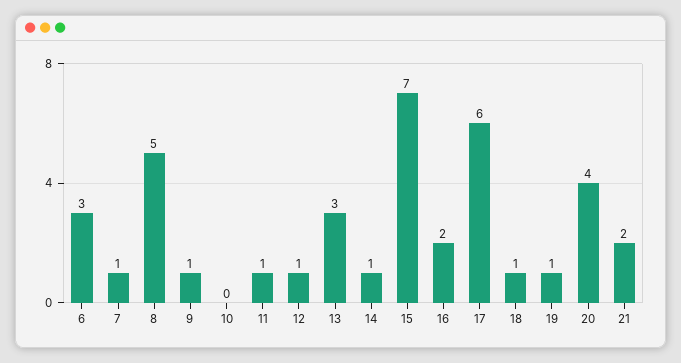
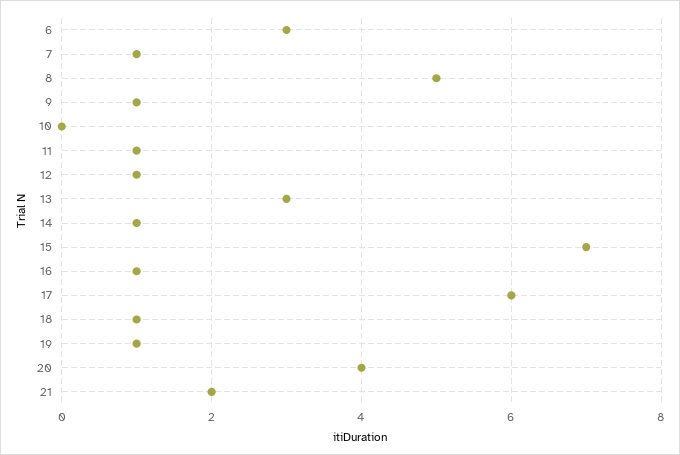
16: 2 -> 1

